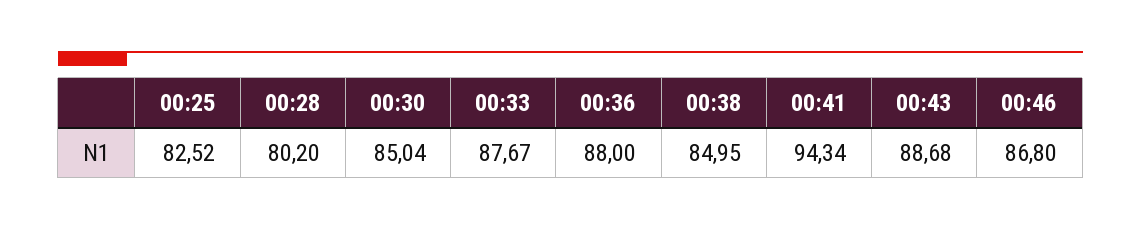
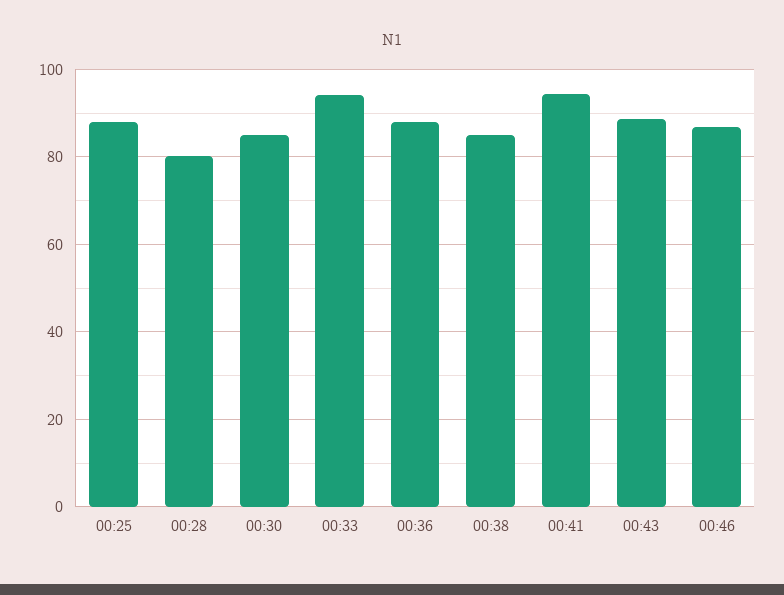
00:25: 82.52 -> 88
00:33: 87.67 -> 94

